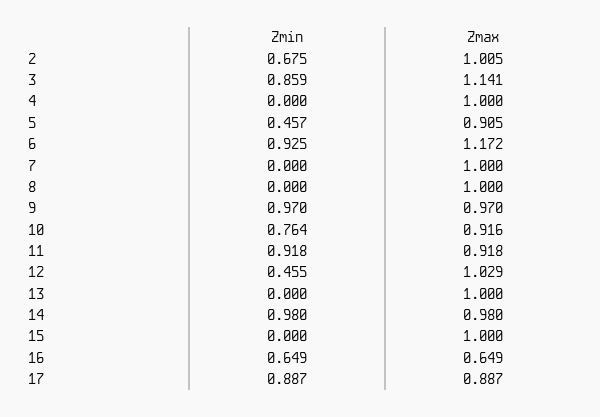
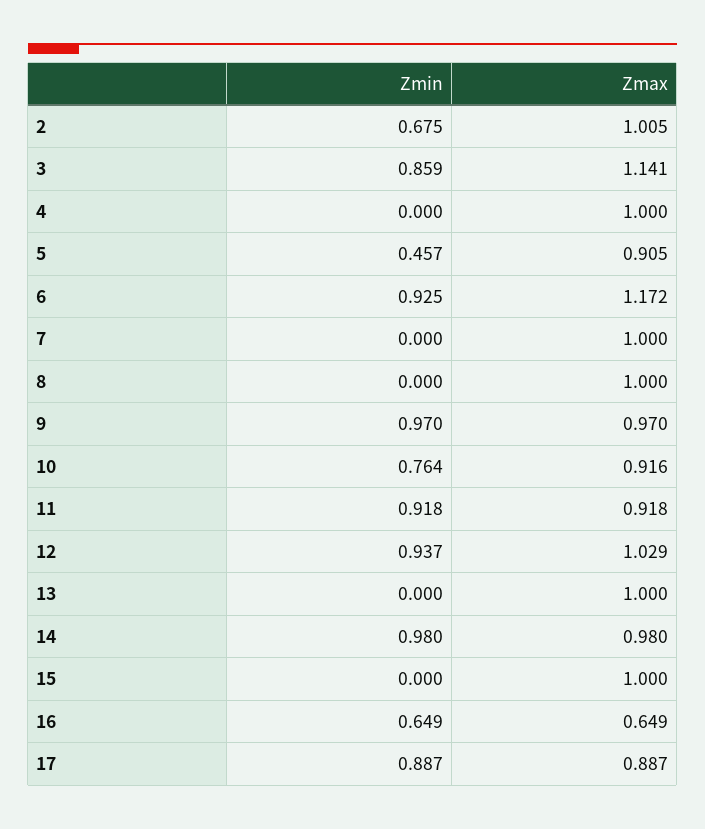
Zmin, 12: 0.455 -> 0.937

